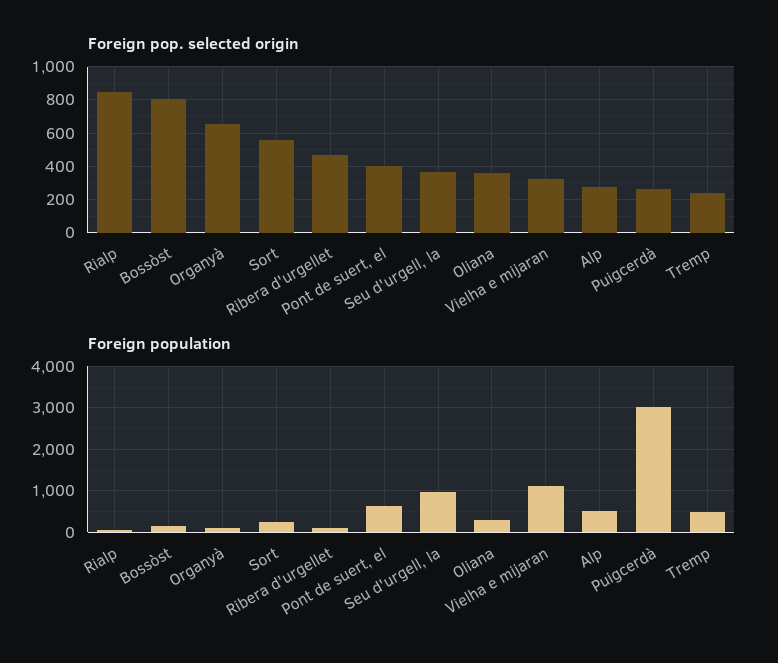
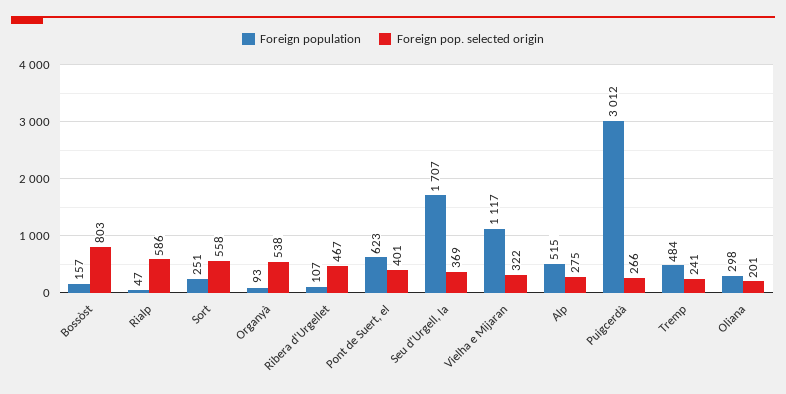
Foreign pop. selected origin, Rialp: 850 -> 586
Foreign pop. selected origin, Organyà: 650 -> 538
Foreign pop. selected origin, Oliana: 350 -> 201
Foreign population, Seu d'urgell, la: 1000 -> 1707

